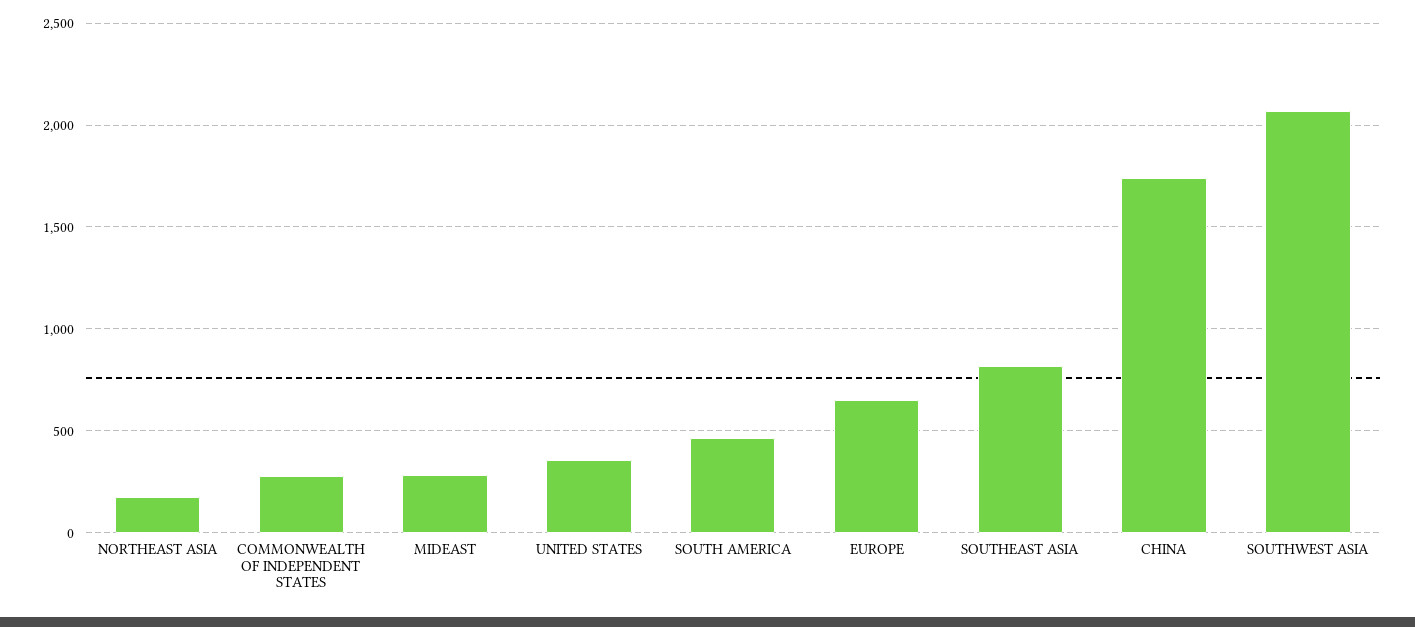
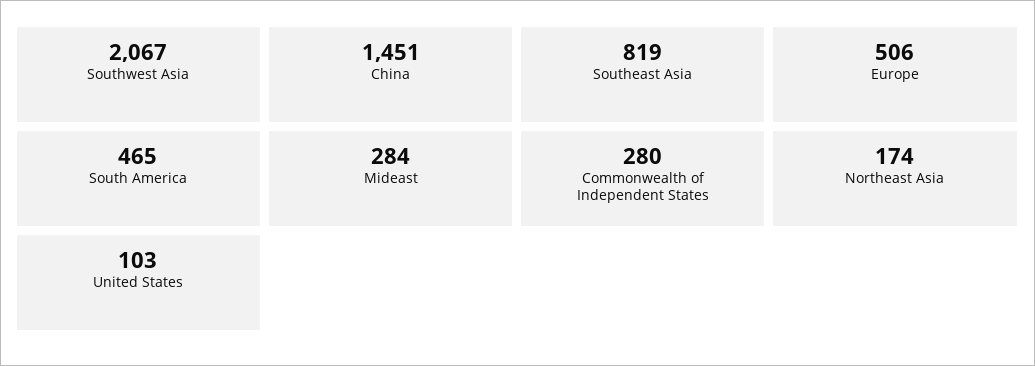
UNITED STATES: 350 -> 103
EUROPE: 650 -> 506
CHINA: 1750 -> 1451

